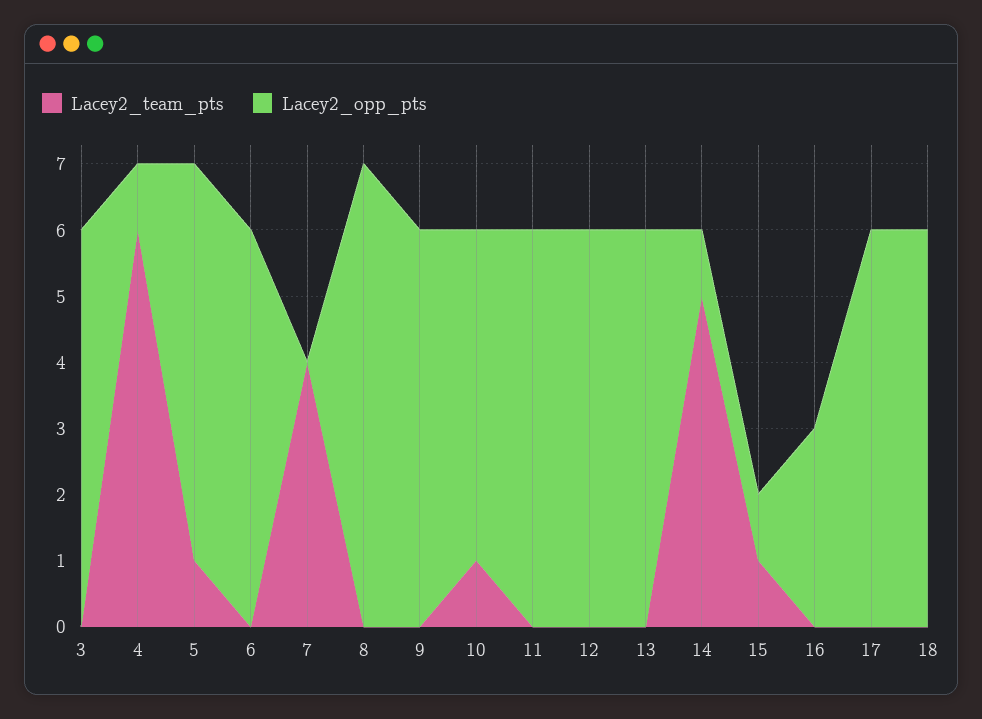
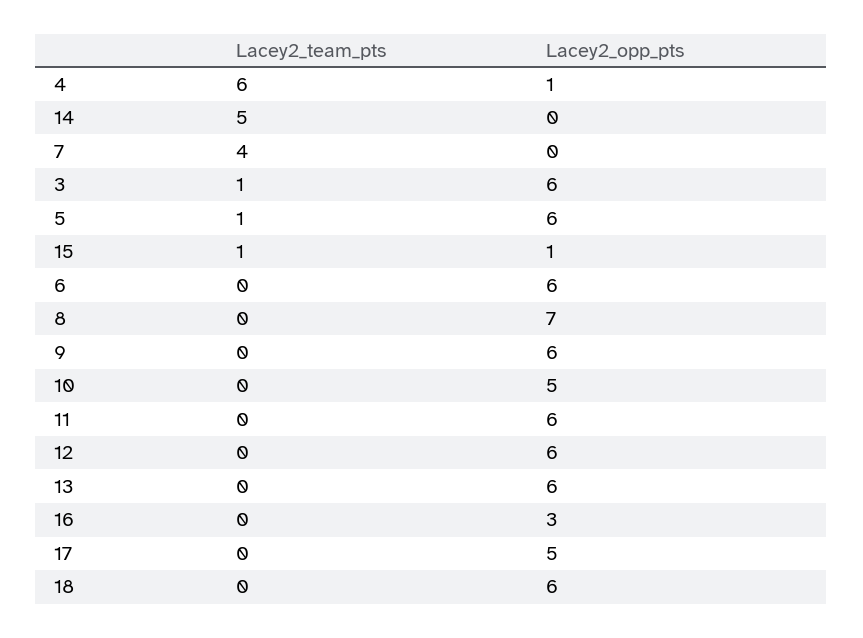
Lacey2_team_pts, 3: 0 -> 1
Lacey2_team_pts, 10: 1 -> 0
Lacey2_opp_pts, 14: 1 -> 0
Lacey2_opp_pts, 17: 6 -> 5

